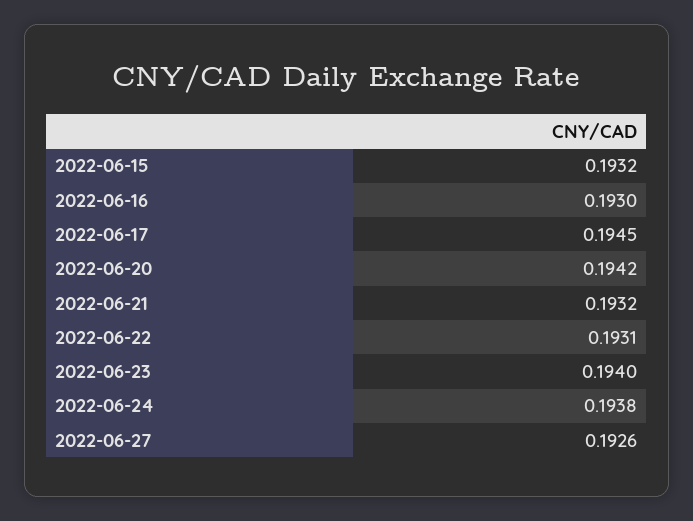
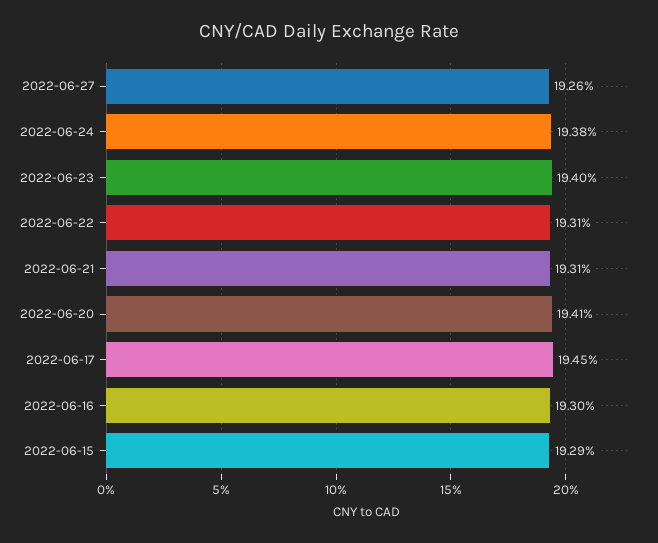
2022-06-15: 0.1932 -> 0.1929
2022-06-20: 0.1942 -> 0.1941
2022-06-21: 0.1932 -> 0.1931

